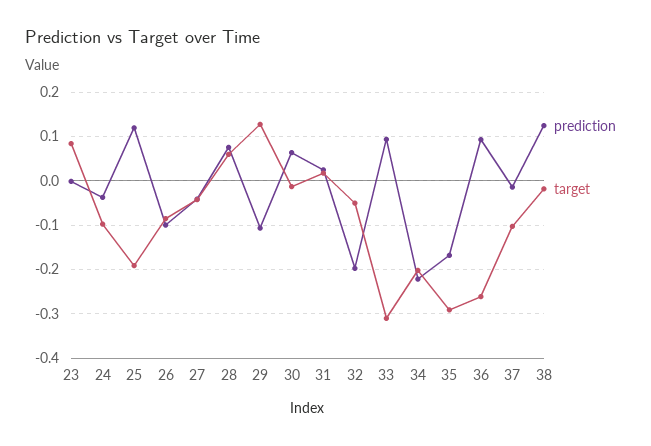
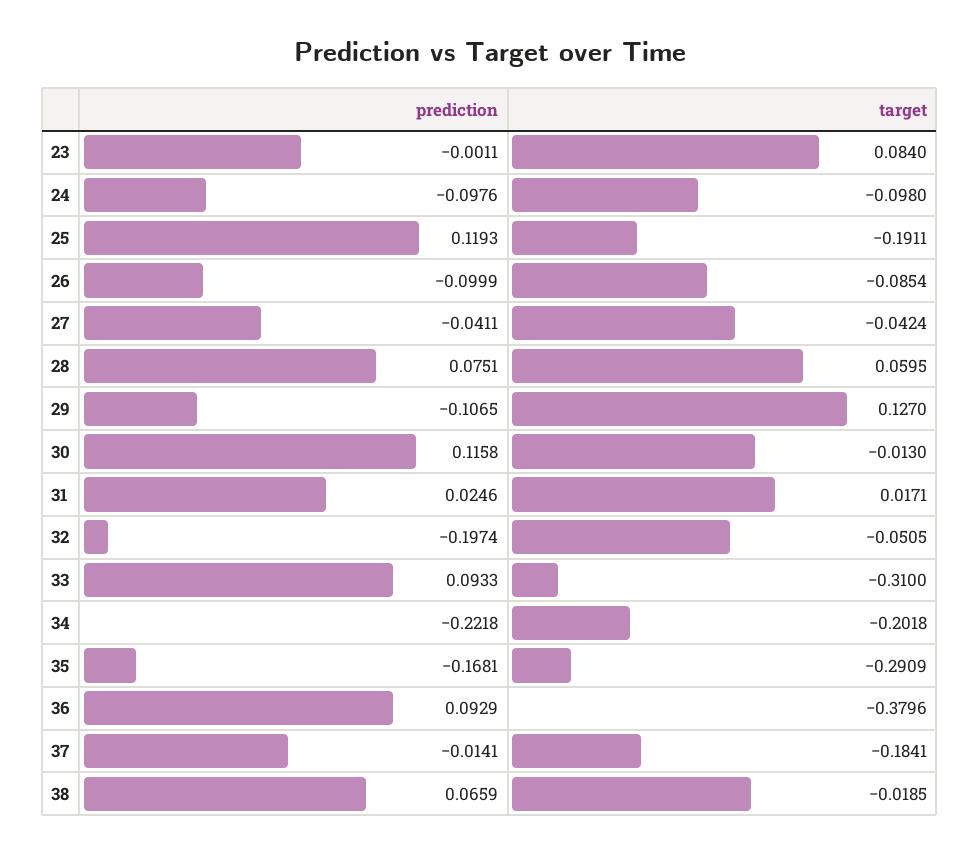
prediction, 24: -0.04 -> -0.0976
prediction, 30: 0.06 -> 0.1158
target, 36: -0.26 -> -0.3796
target, 37: -0.1 -> -0.1841
prediction, 38: 0.12 -> 0.0659

